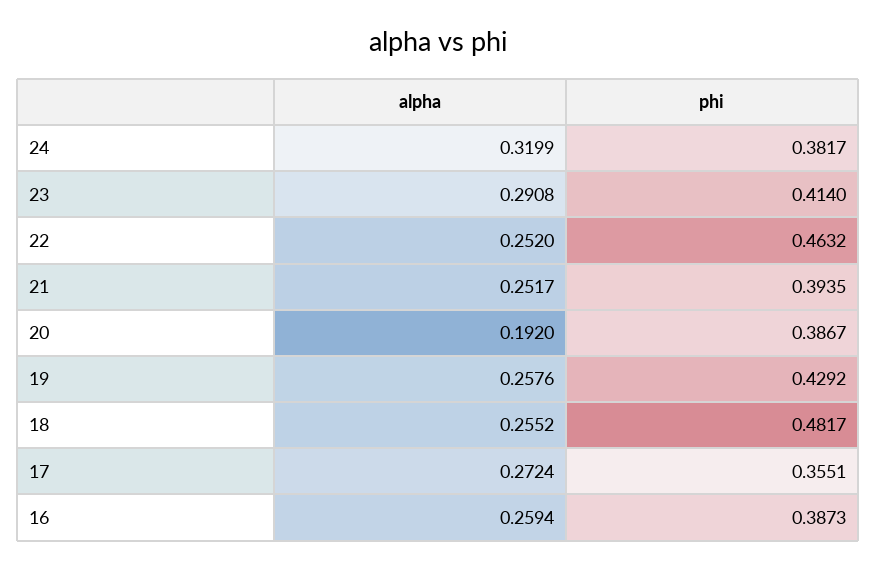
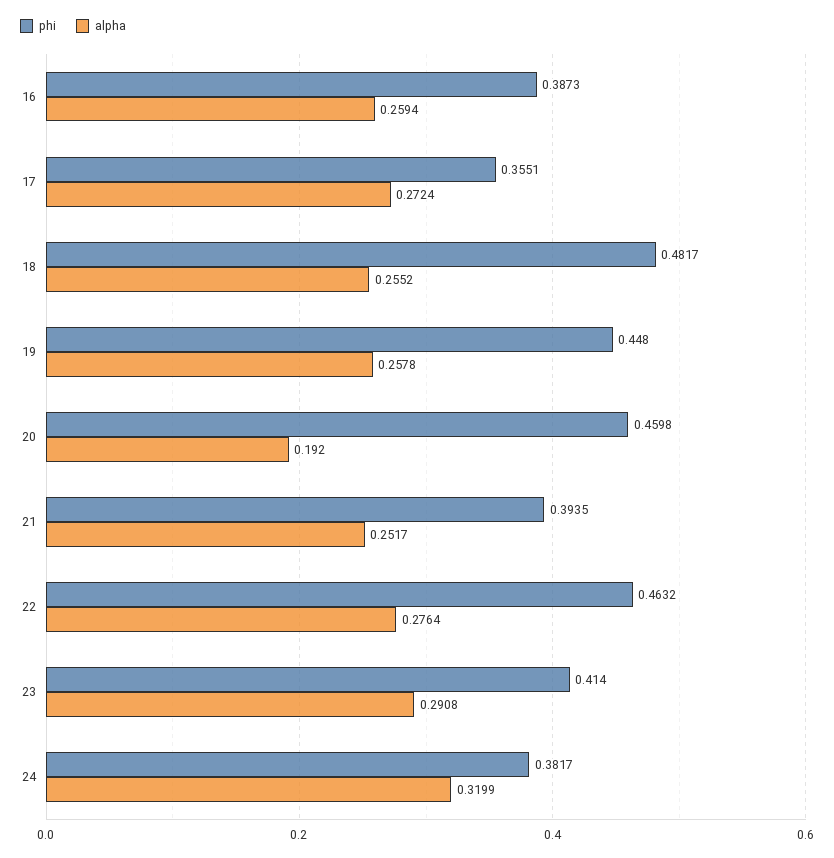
alpha, 22: 0.252 -> 0.2764
phi, 20: 0.3867 -> 0.4598
alpha, 19: 0.2576 -> 0.2578
phi, 19: 0.4292 -> 0.448

